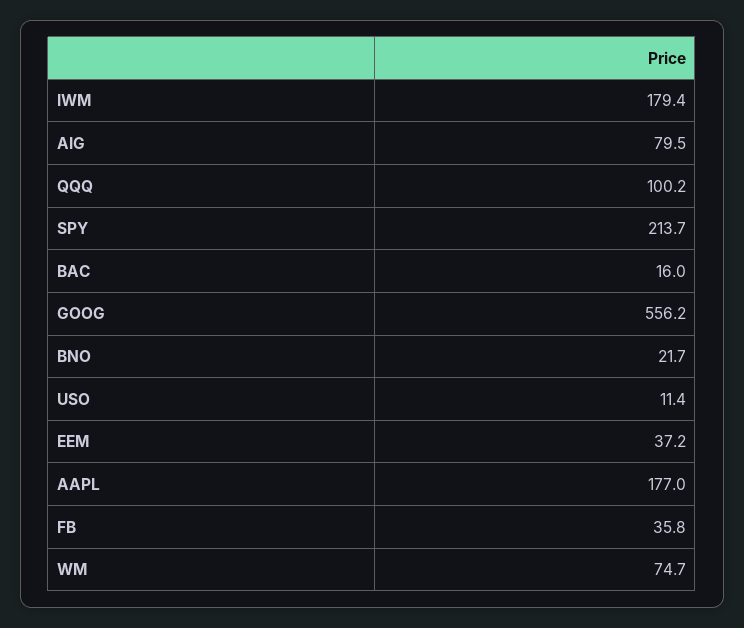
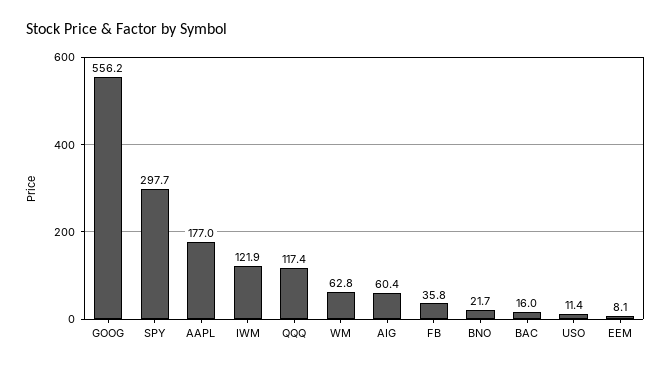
IWM: 179.4 -> 121.9
AIG: 79.5 -> 60.4
QQQ: 100.2 -> 117.4
SPY: 213.7 -> 297.7
EEM: 37.2 -> 8.1
WM: 74.7 -> 62.8

